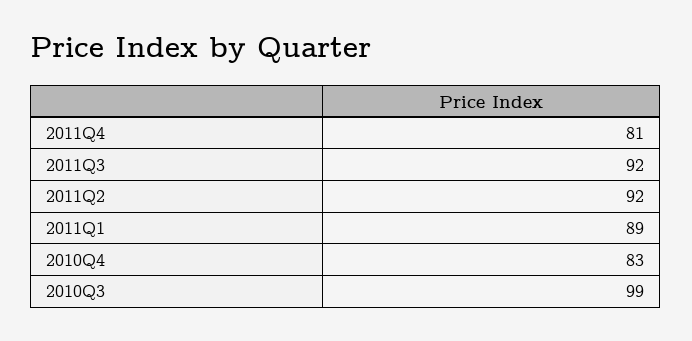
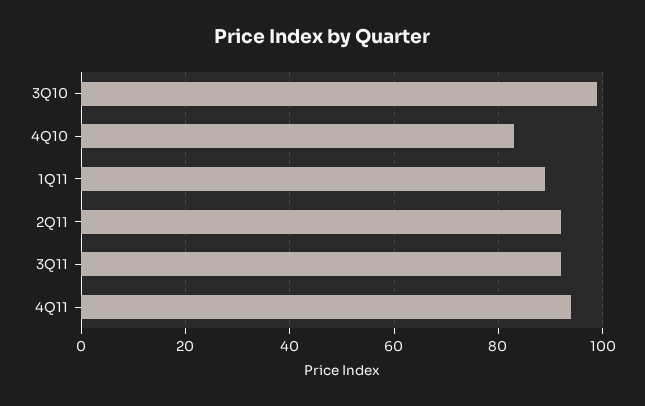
2011Q4: 81 -> 95

